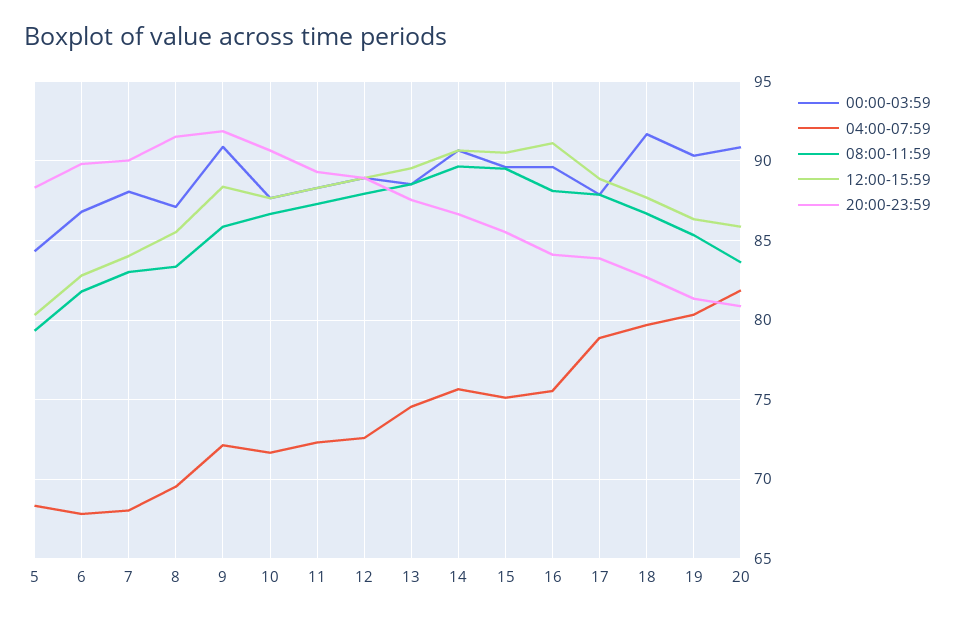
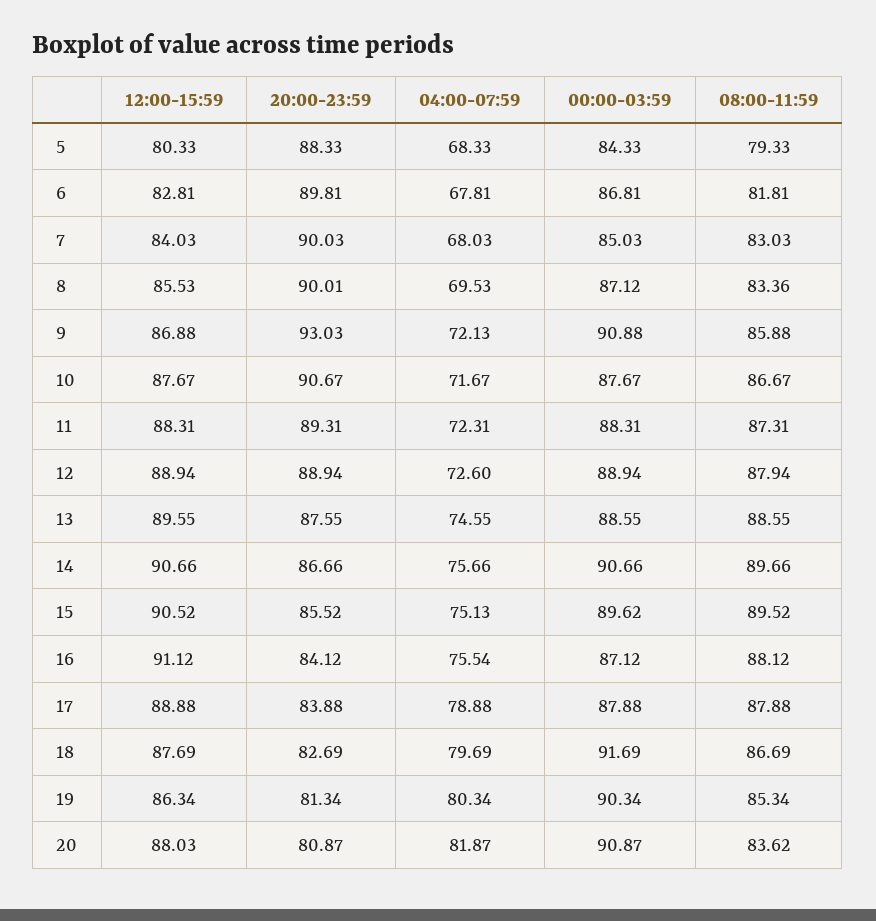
00:00-03:59, 7: 88 -> 85.03
20:00-23:59, 8: 91.5 -> 90.01
12:00-15:59, 9: 88.5 -> 86.88
20:00-23:59, 9: 92 -> 93.03
00:00-03:59, 16: 89.5 -> 87.12
12:00-15:59, 20: 86 -> 88.03

